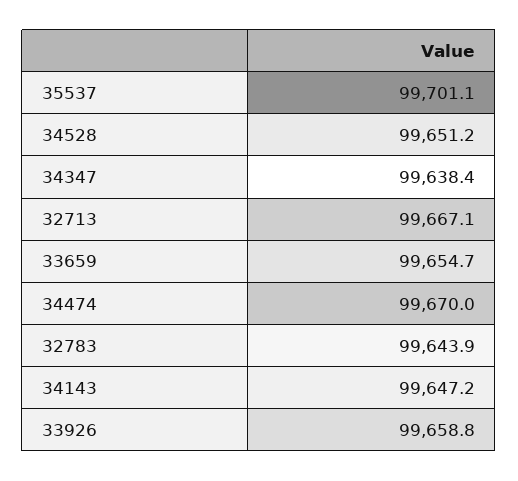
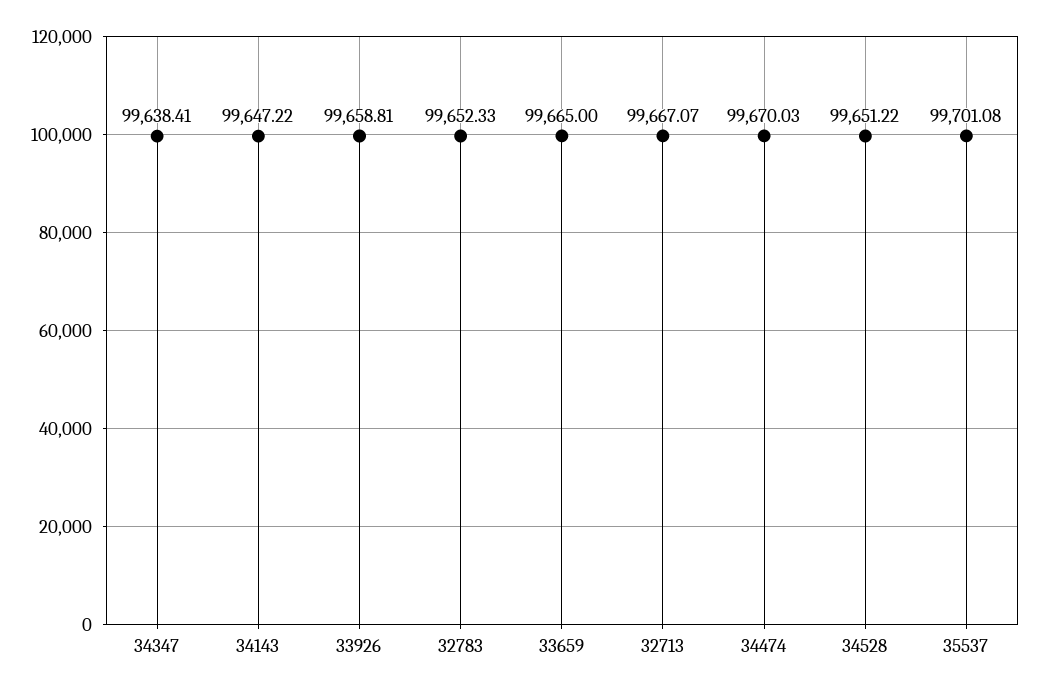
33659: 99654.7 -> 99665
32783: 99643.9 -> 99652.33

